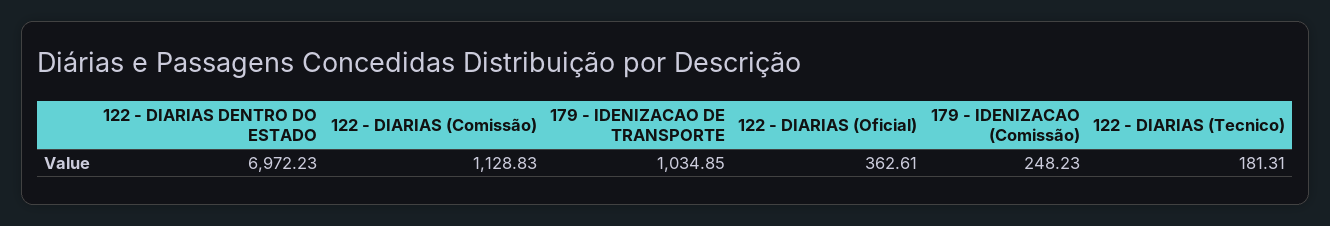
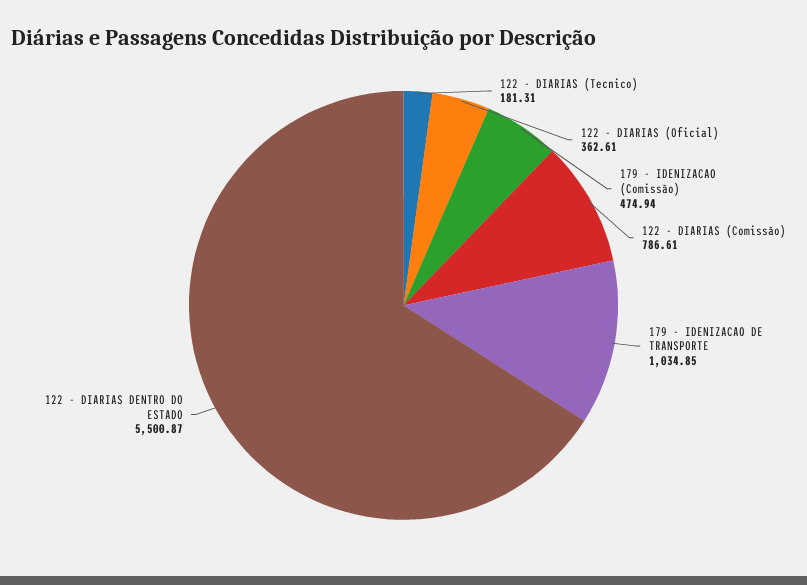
122 - DIARIAS DENTRO DO ESTADO: 6972.23 -> 5500.87
122 - DIARIAS (Comissão): 1128.83 -> 786.61
179 - IDENIZACAO (Comissão): 248.23 -> 474.94

